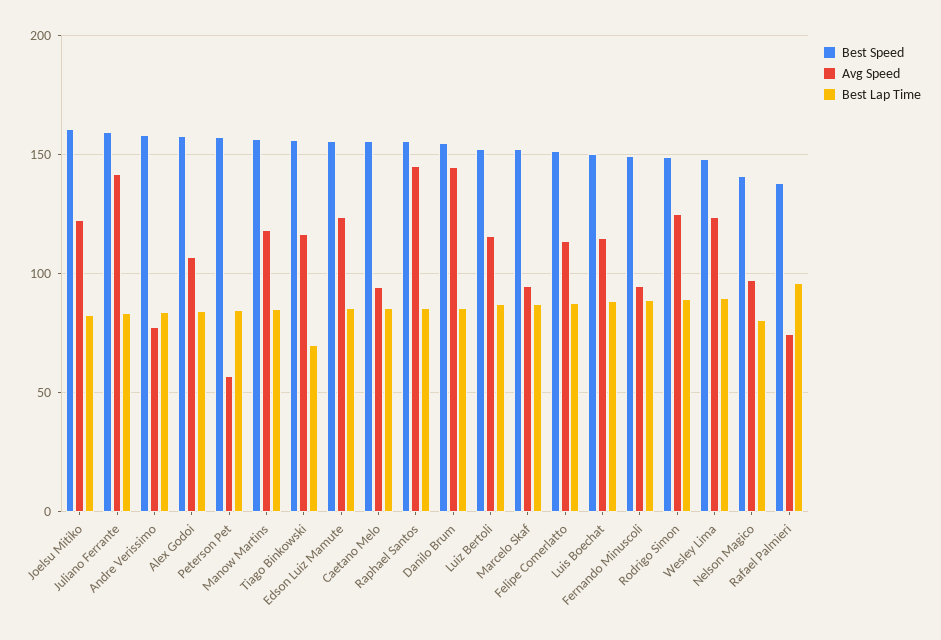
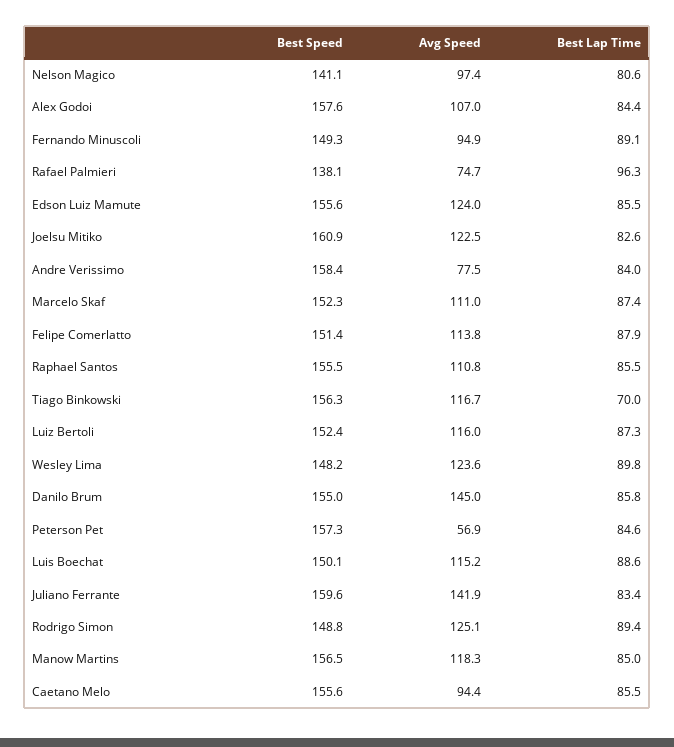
Avg Speed, Raphael Santos: 145 -> 110.8
Avg Speed, Marcelo Skaf: 95 -> 111

